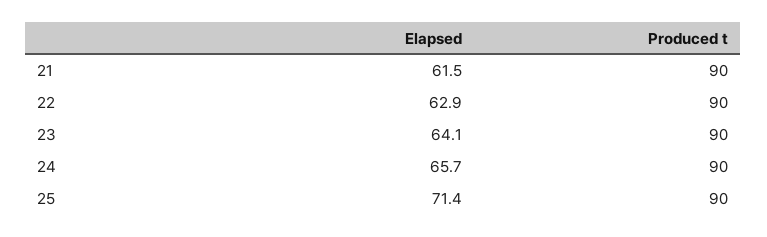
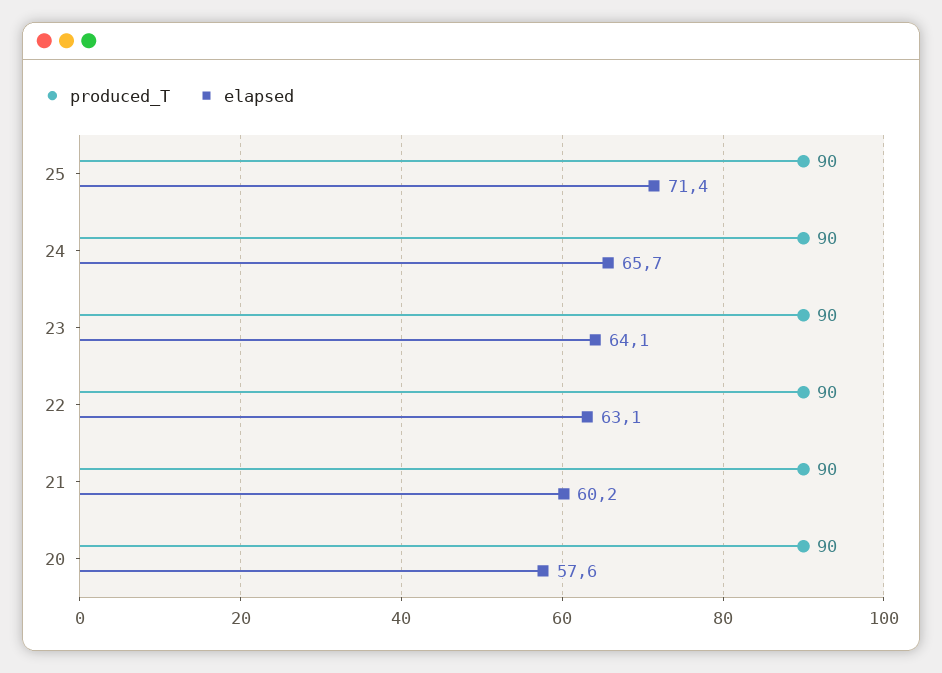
Elapsed, 21: 61.5 -> 60.2
Elapsed, 22: 62.9 -> 63.1
Produced t, 20: none -> 90
Elapsed, 20: none -> 57.6

